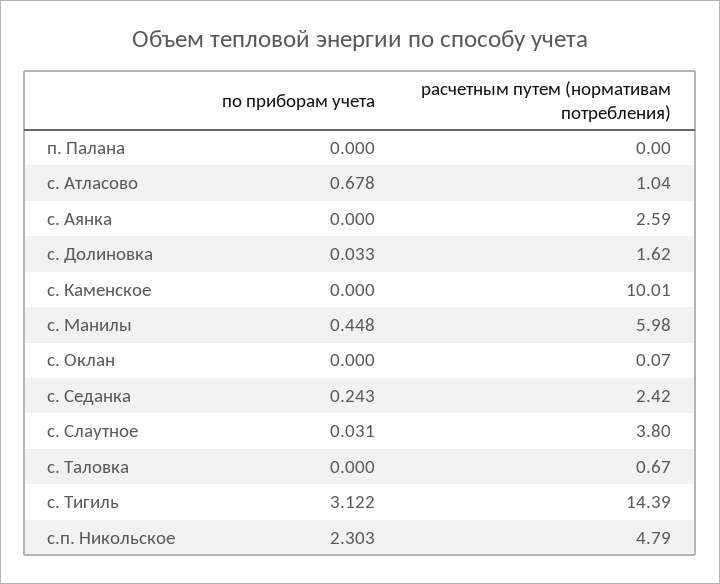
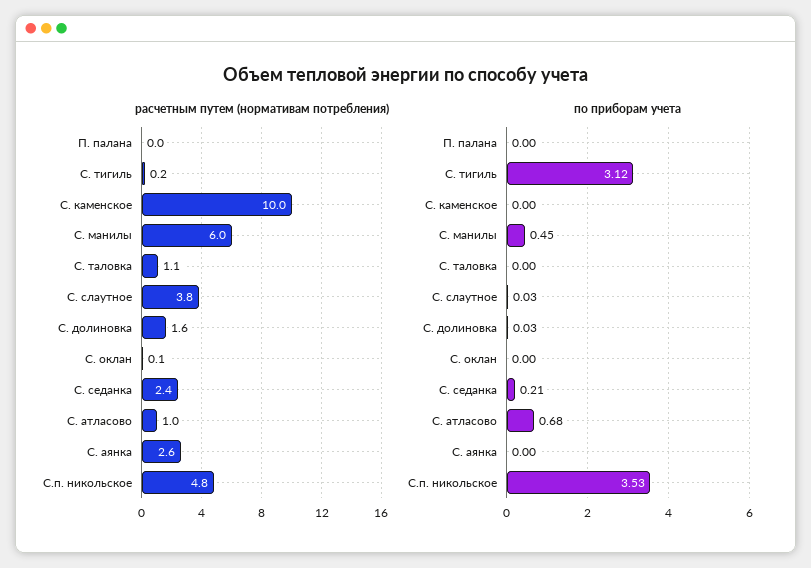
по приборам учета, с. Седанка: 0.243 -> 0.21
расчетным путем (нормативам потребления), с. Таловка: 0.67 -> 1.1
расчетным путем (нормативам потребления), с. Тигиль: 14.39 -> 0.2
по приборам учета, с.п. Никольское: 2.303 -> 3.53

